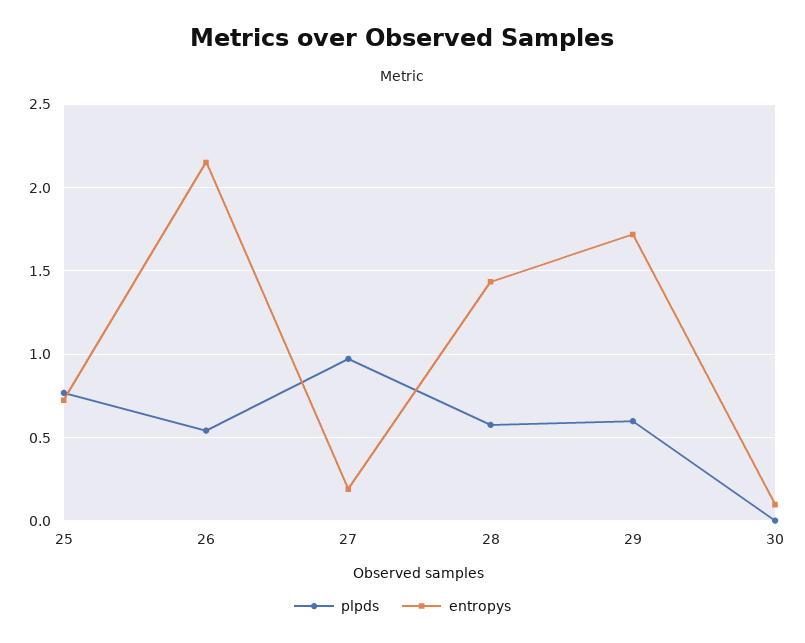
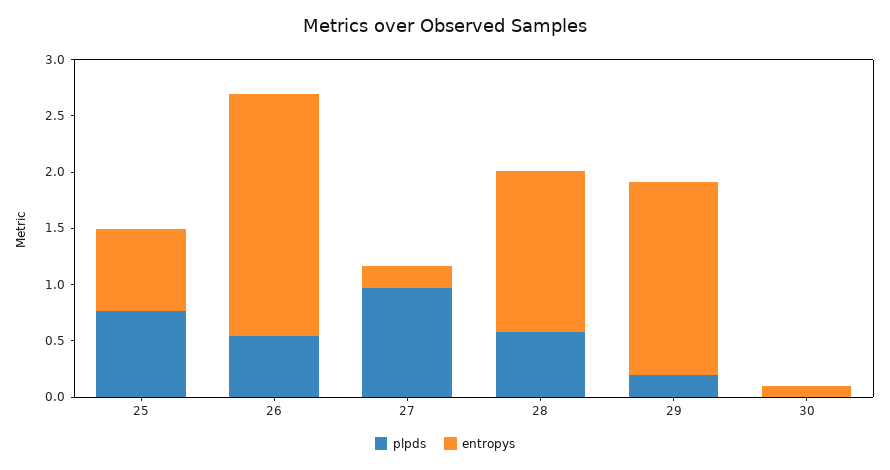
plpds, 29: 0.6 -> 0.2

